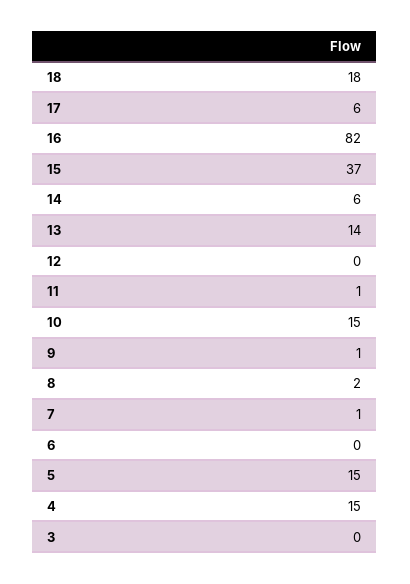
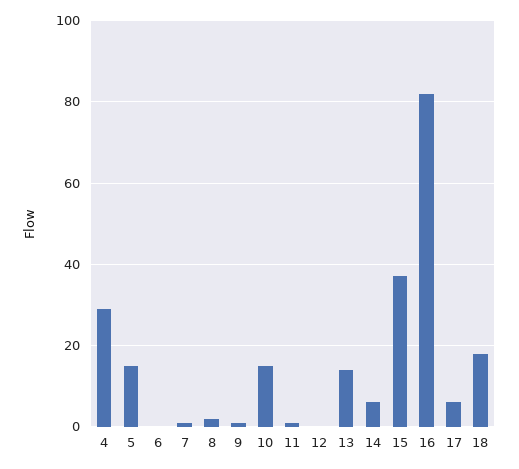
4: 15 -> 30
3: 0 -> none

